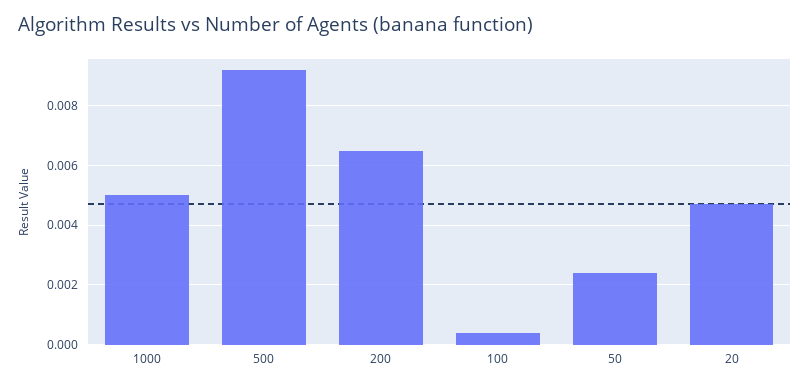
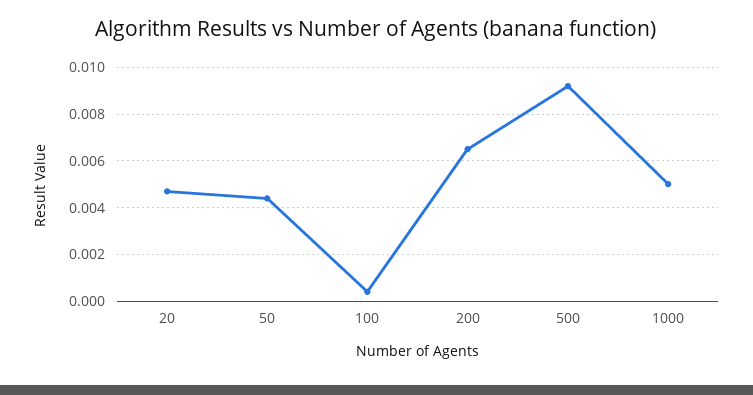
50: 0.0025 -> 0.0045

